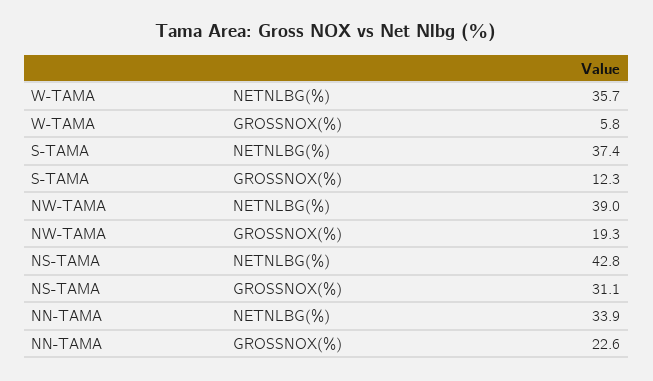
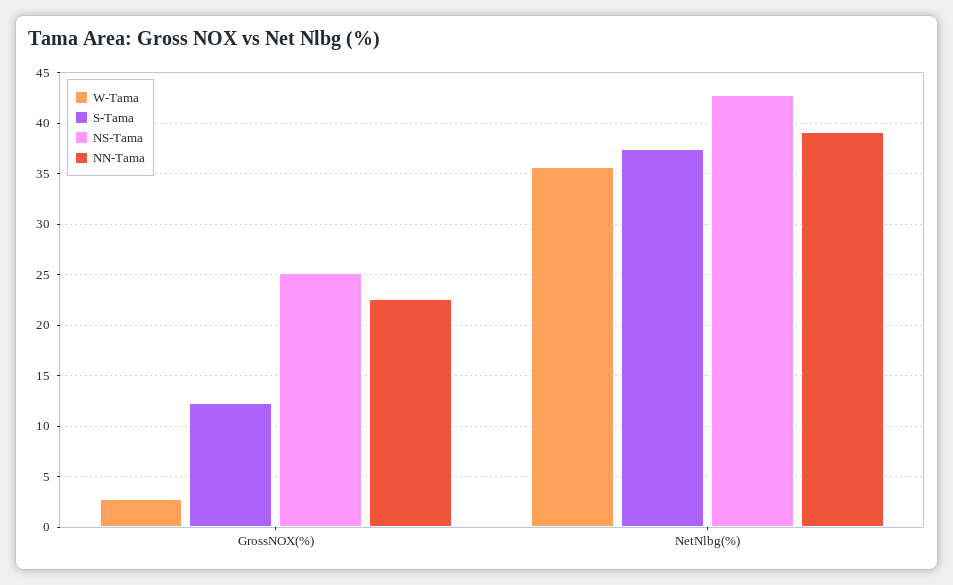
W-TAMA, GROSSNOX(%): 5.8 -> 3
NW-TAMA, NETNLBG(%): 39 -> none
NW-TAMA, GROSSNOX(%): 19.3 -> none
NS-TAMA, GROSSNOX(%): 31.1 -> 25
NN-TAMA, NETNLBG(%): 33.9 -> 39

